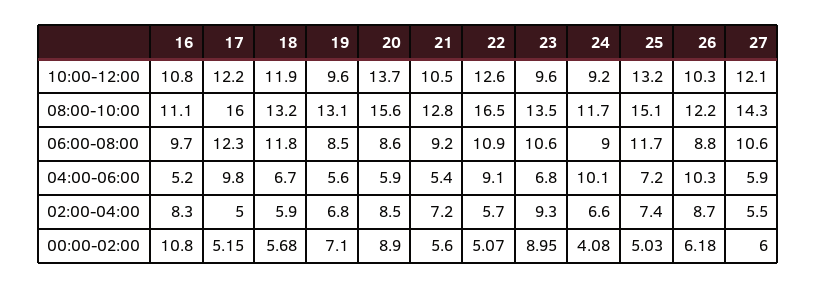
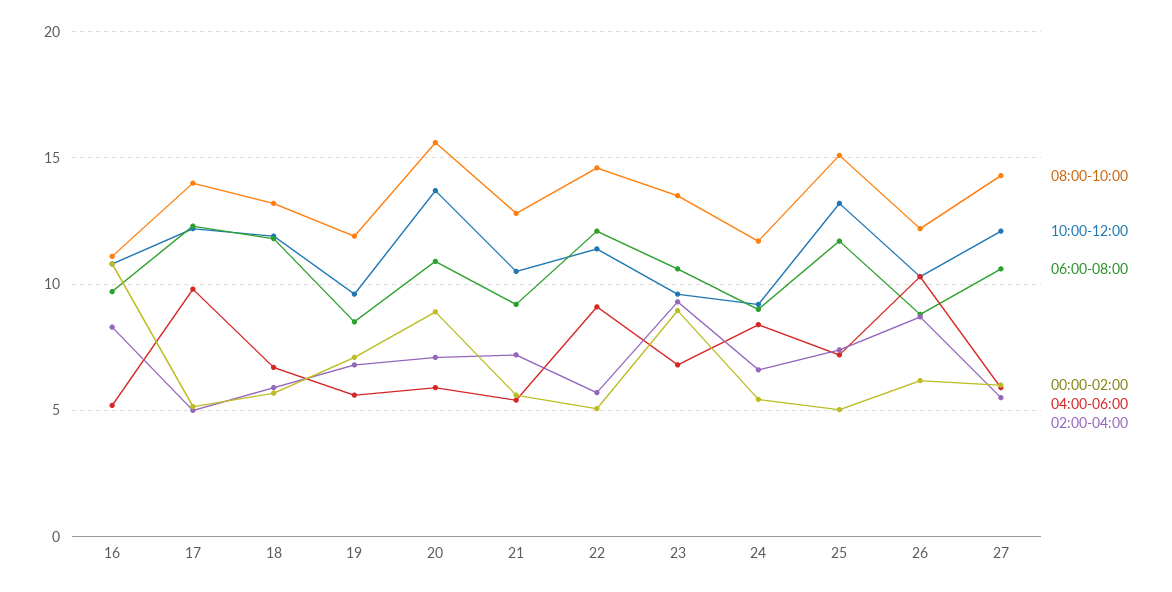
10:00-12:00, 22: 12.6 -> 11.5
08:00-10:00, 17: 16 -> 14
08:00-10:00, 19: 13.1 -> 12
08:00-10:00, 22: 16.5 -> 14.5
06:00-08:00, 20: 8.6 -> 11
06:00-08:00, 22: 10.9 -> 12
04:00-06:00, 24: 10.1 -> 8.5
02:00-04:00, 20: 8.5 -> 7
00:00-02:00, 24: 4.08 -> 5.5

